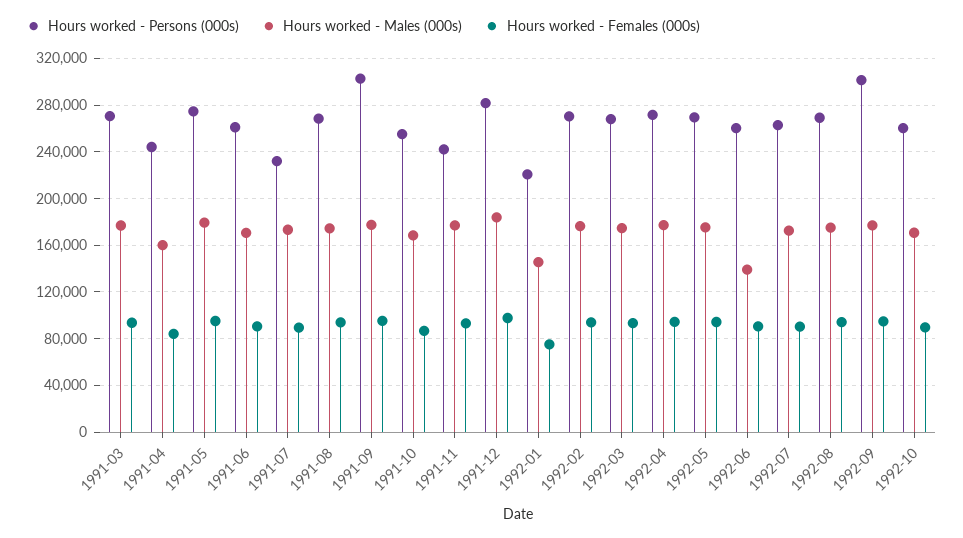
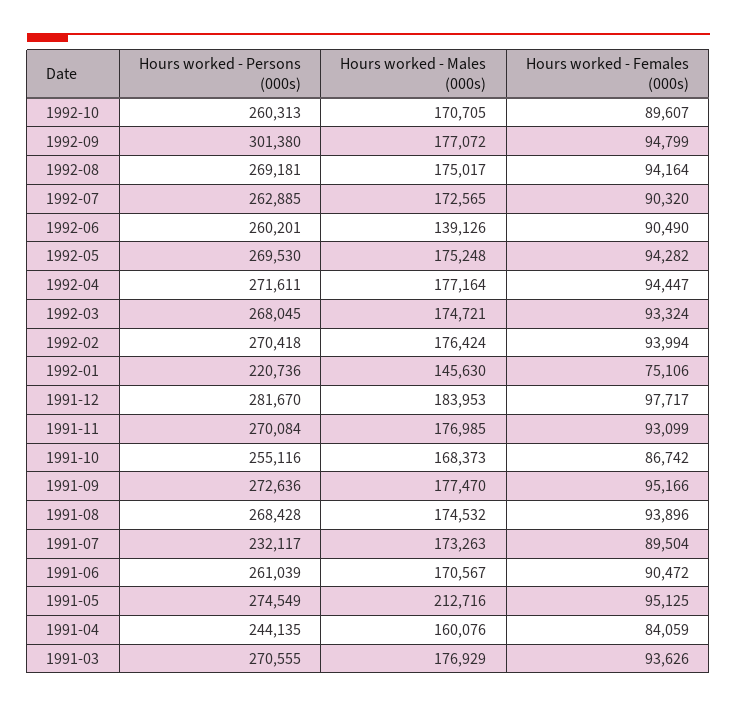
Hours worked - Males (000s), 1991-05: 180000 -> 212716
Hours worked - Persons (000s), 1991-09: 300000 -> 272636
Hours worked - Persons (000s), 1991-11: 240000 -> 270084

